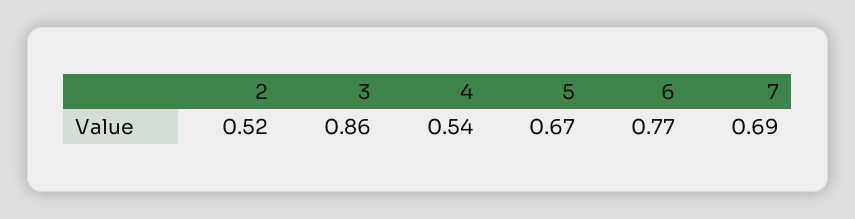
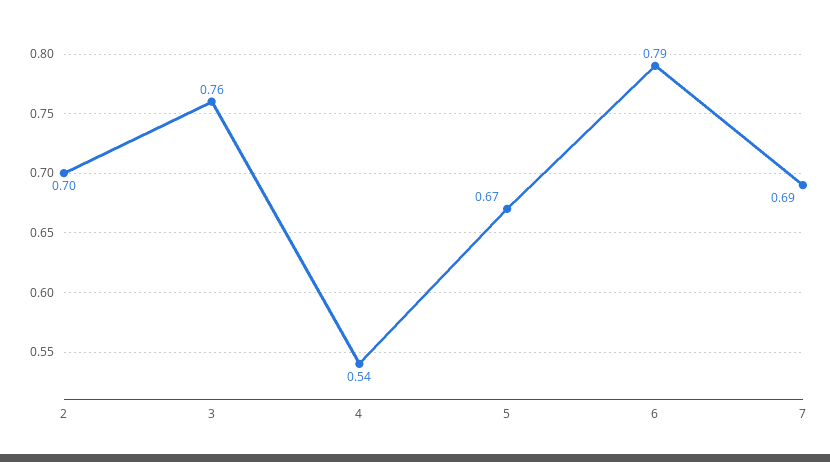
2: 0.52 -> 0.7
3: 0.86 -> 0.76
6: 0.77 -> 0.79

